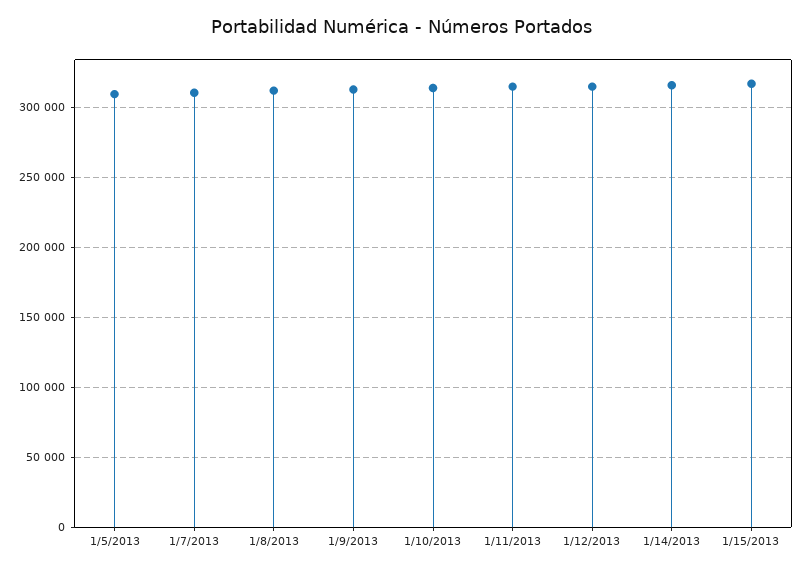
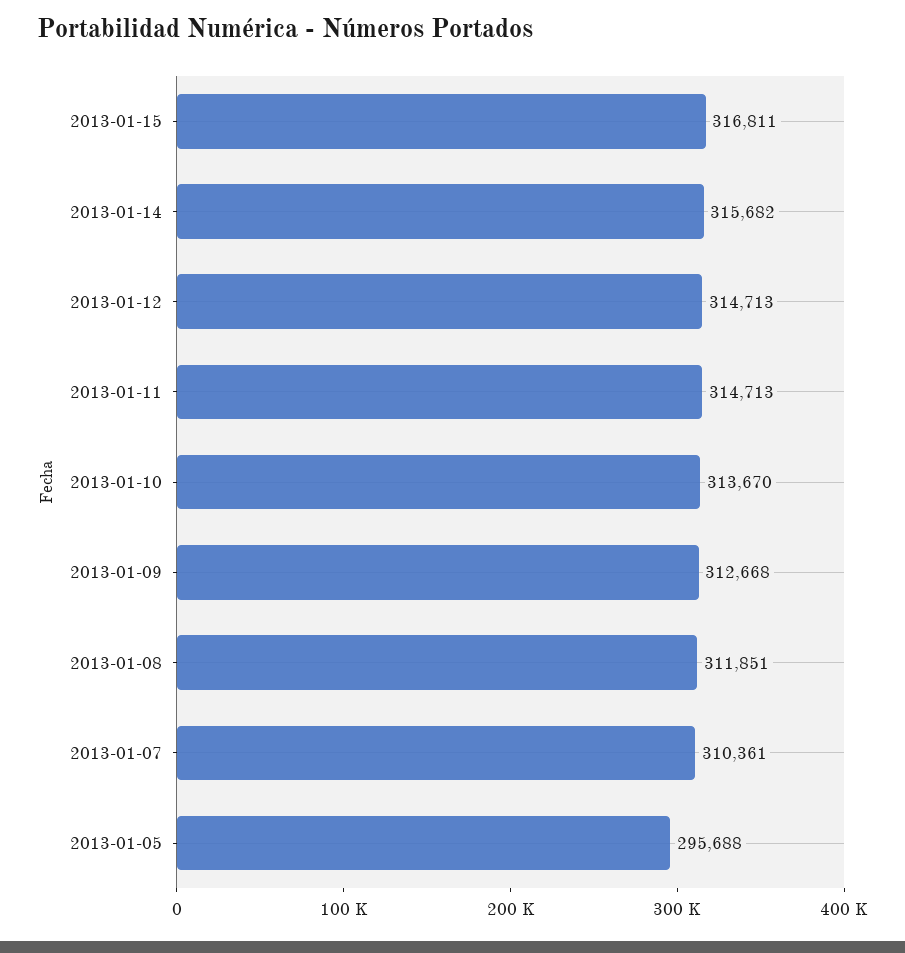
1/5/2013: 310000 -> 295688

